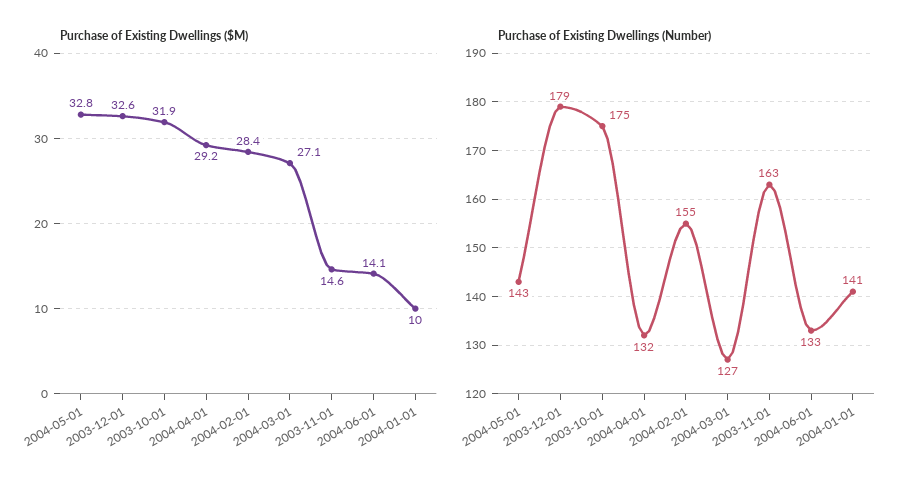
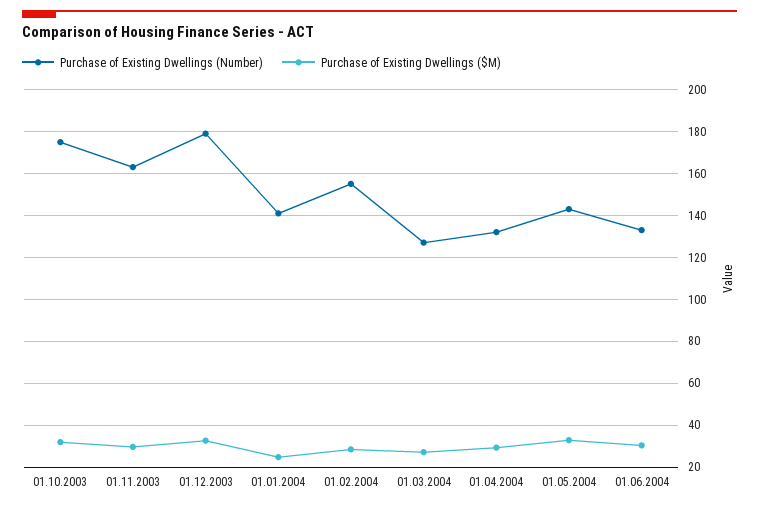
Purchase of Existing Dwellings ($M), 2003-11-01: 14.6 -> 30
Purchase of Existing Dwellings ($M), 2004-06-01: 14.1 -> 30
Purchase of Existing Dwellings ($M), 2004-01-01: 10 -> 25

